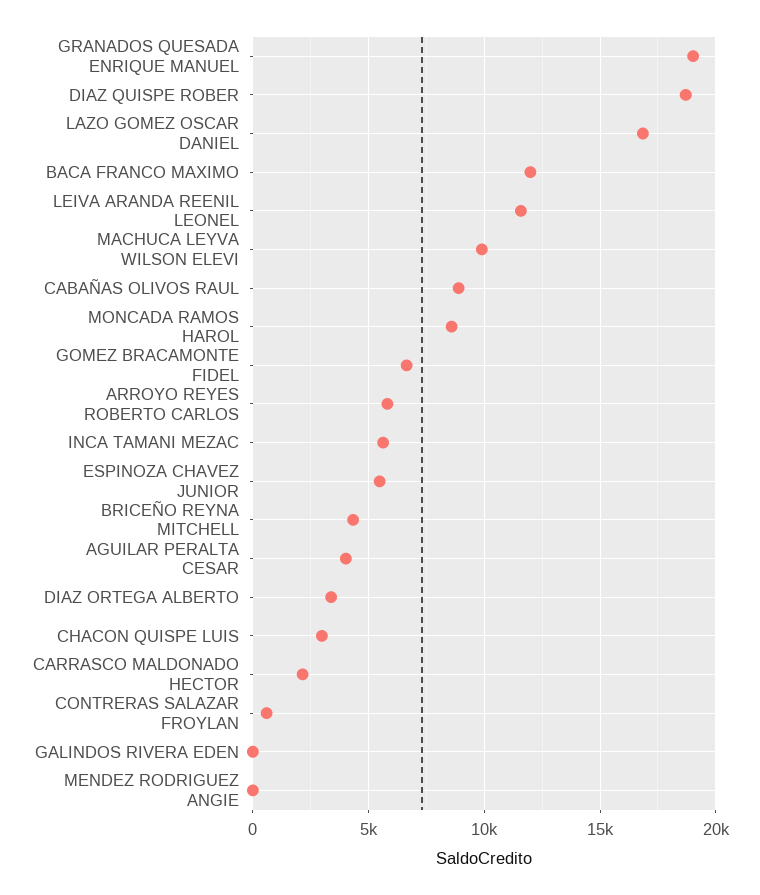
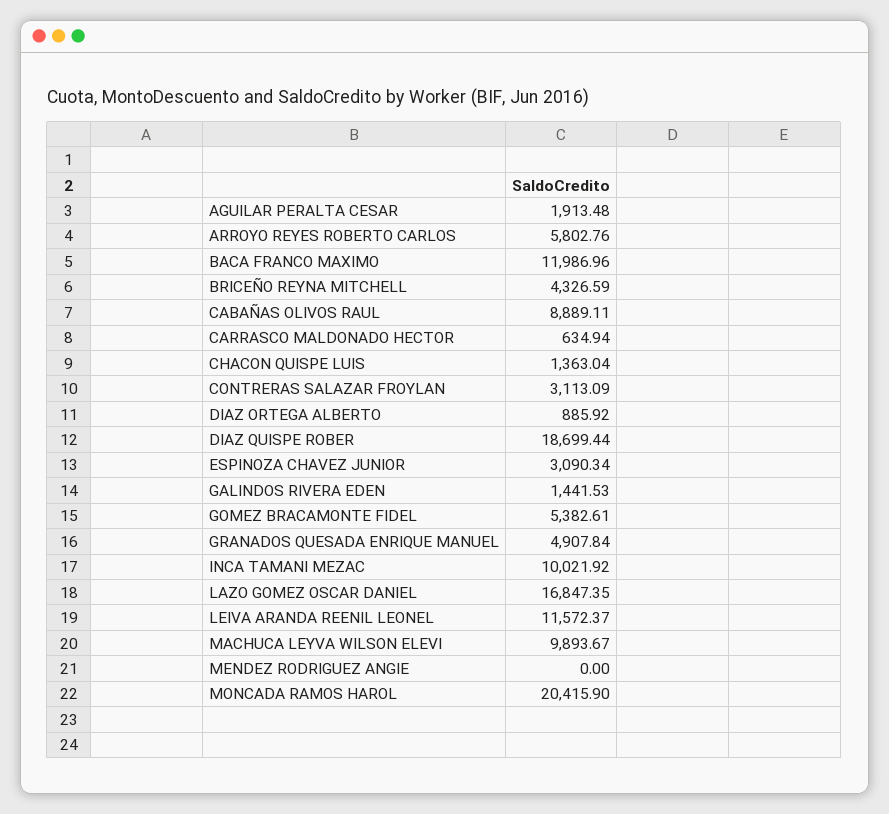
GRANADOS QUESADA ENRIQUE MANUEL: 19000 -> 4907.84
MONCADA RAMOS HAROL: 8500 -> 20415.9
GOMEZ BRACAMONTE FIDEL: 6500 -> 5382.61
INCA TAMANI MEZAC: 5500 -> 10021.92
ESPINOZA CHAVEZ JUNIOR: 5500 -> 3090.34
AGUILAR PERALTA CESAR: 4000 -> 1913.48
DIAZ ORTEGA ALBERTO: 3500 -> 885.92
CHACON QUISPE LUIS: 3000 -> 1363.04
CARRASCO MALDONADO HECTOR: 2000 -> 634.94
CONTRERAS SALAZAR FROYLAN: 500 -> 3113.09
GALINDOS RIVERA EDEN: 0 -> 1441.53

